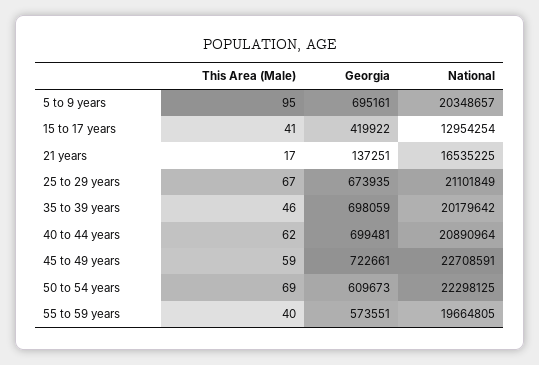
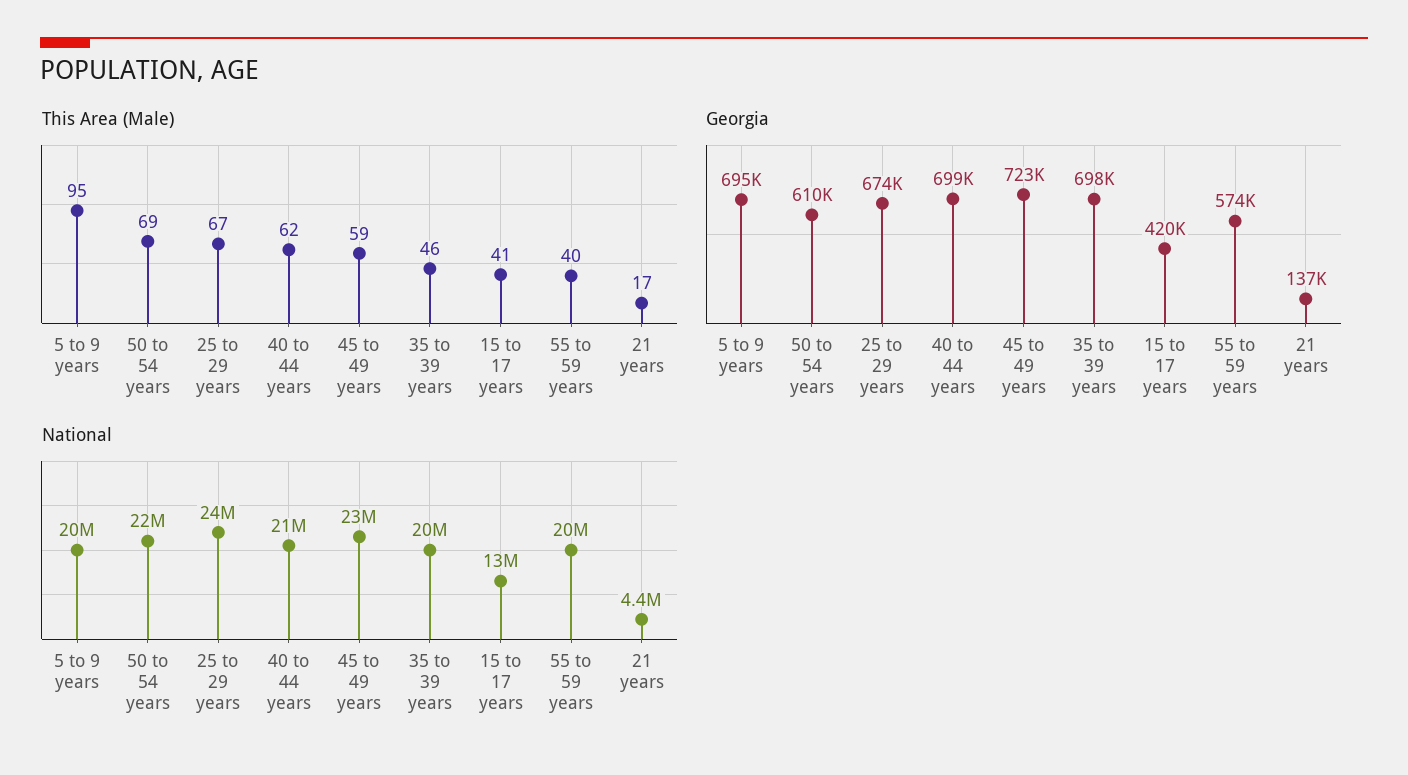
National, 21 years: 16535225 -> 4400000
National, 25 to 29 years: 21101849 -> 24000000

